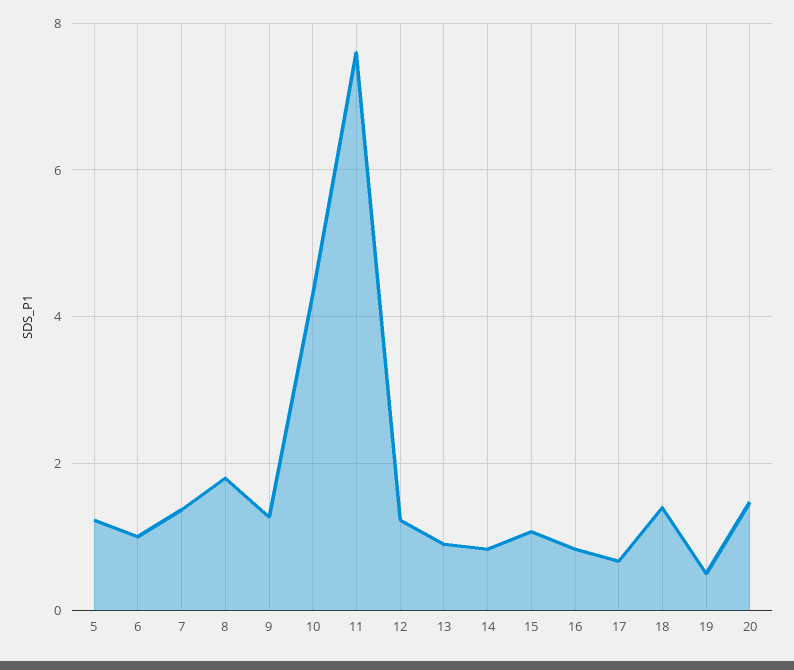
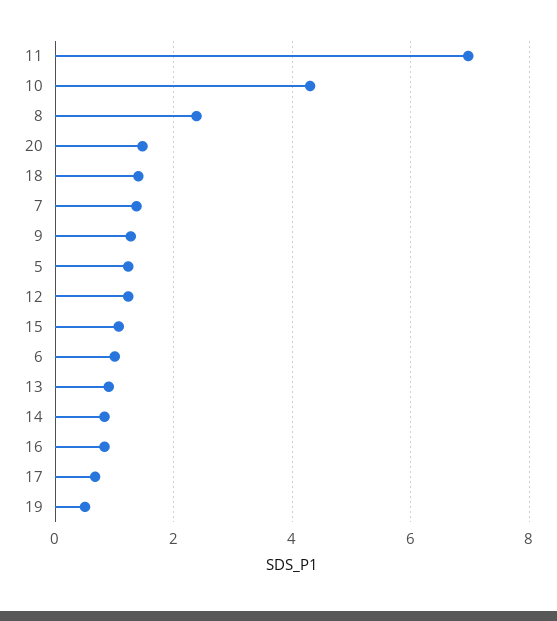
8: 1.8 -> 2.4
11: 7.6 -> 7

